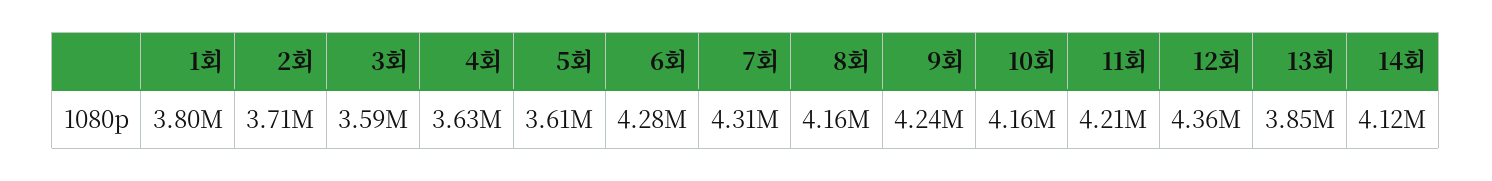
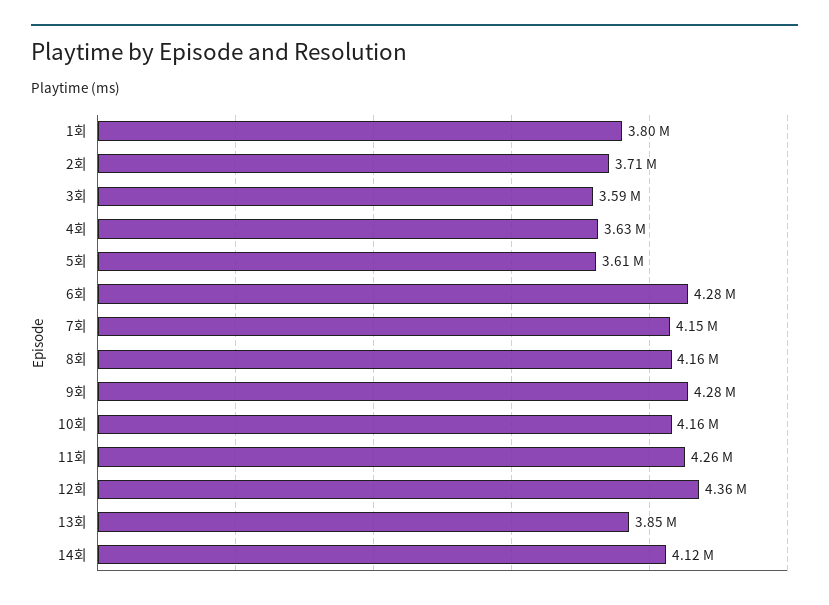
7회: 4310000 -> 4150000
9회: 4240000 -> 4280000
11회: 4210000 -> 4260000

